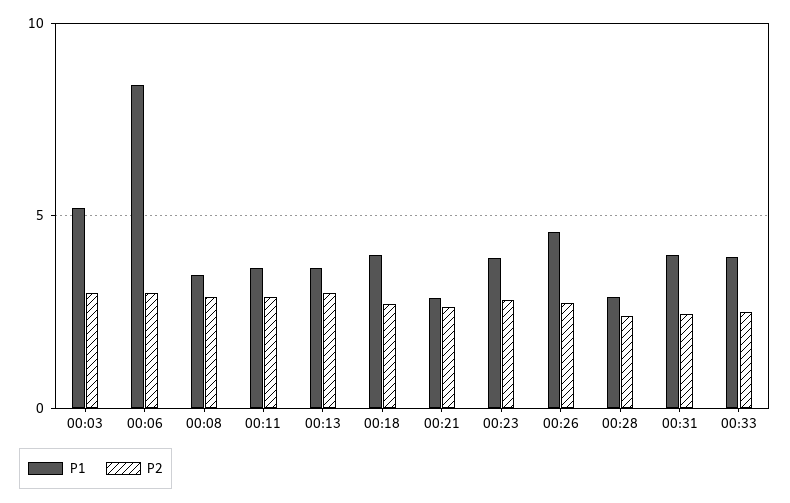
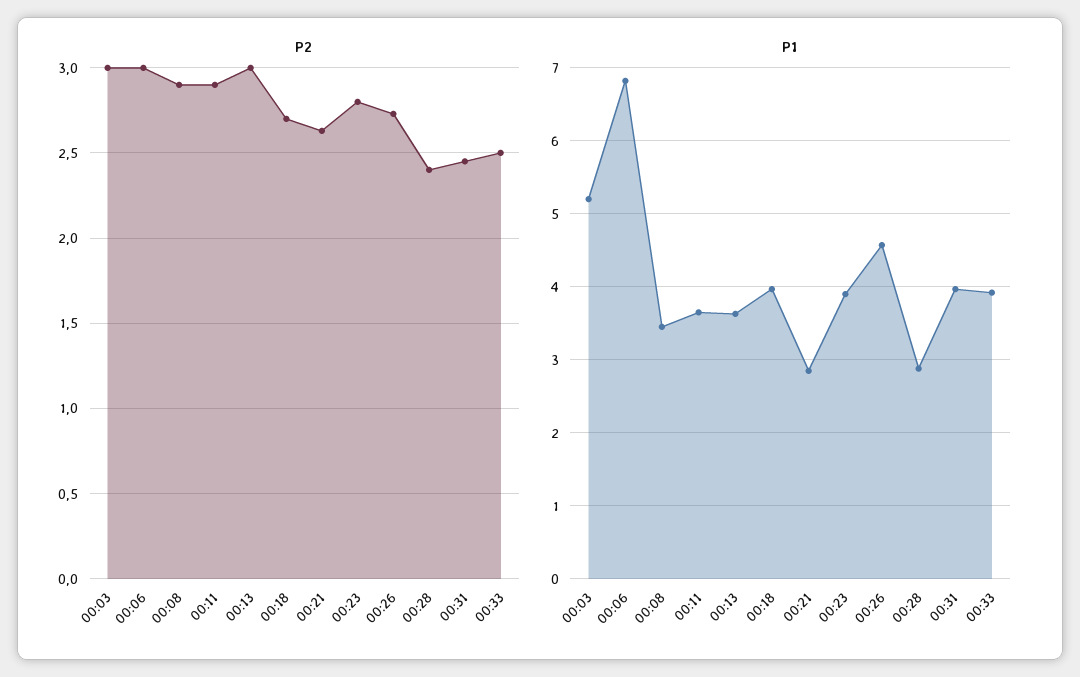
P1, 00:06: 8.5 -> 6.8

